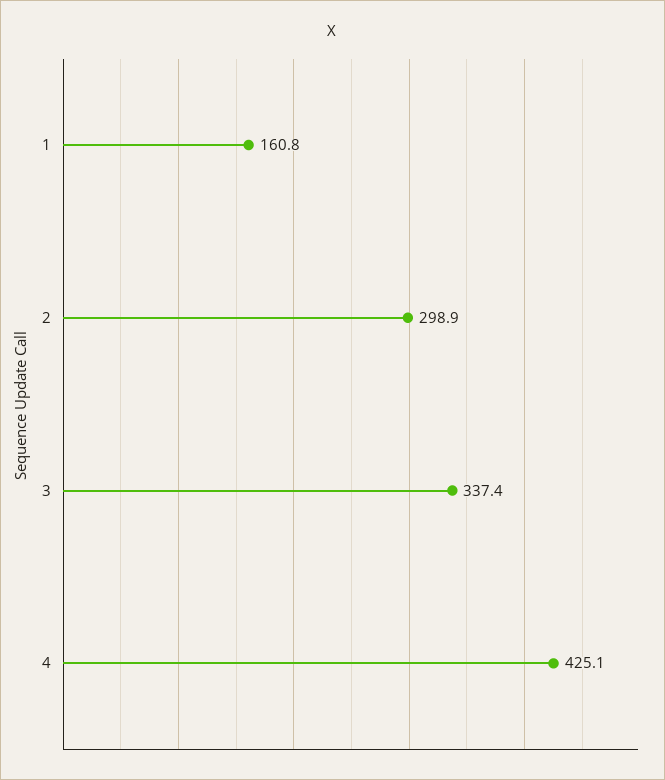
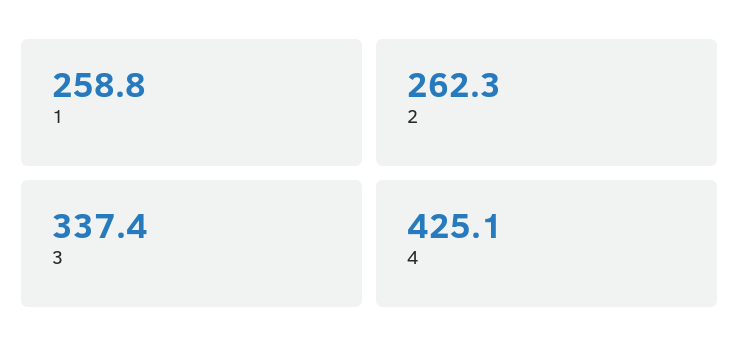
1: 160.8 -> 258.8
2: 298.9 -> 262.3

